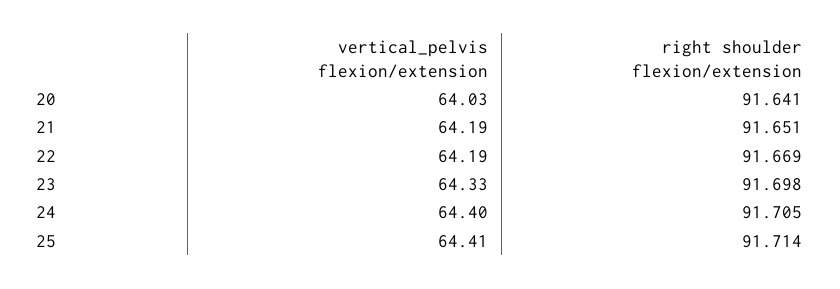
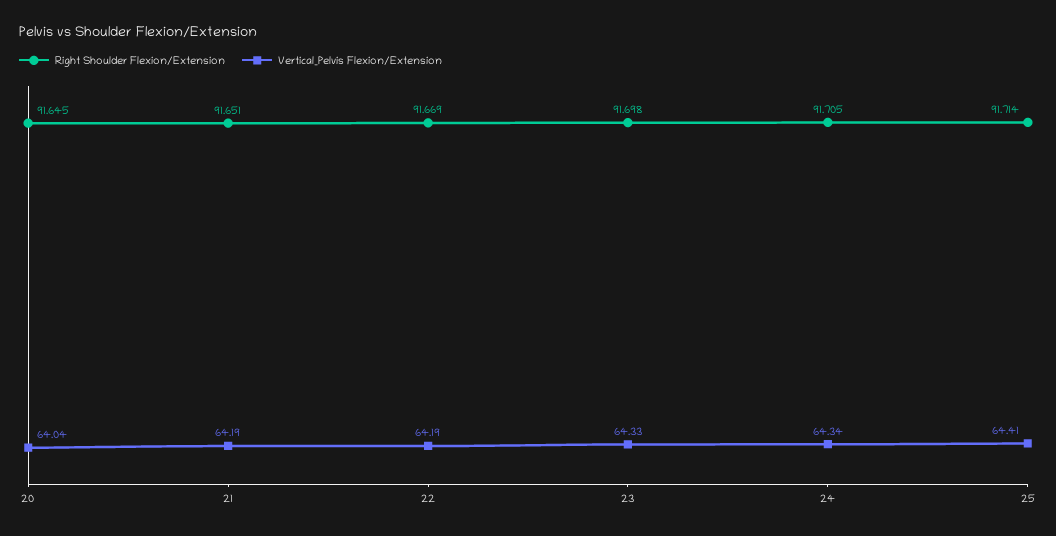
vertical_pelvis flexion/extension, 20: 64.03 -> 64.04
right shoulder flexion/extension, 20: 91.641 -> 91.645
vertical_pelvis flexion/extension, 24: 64.4 -> 64.34

